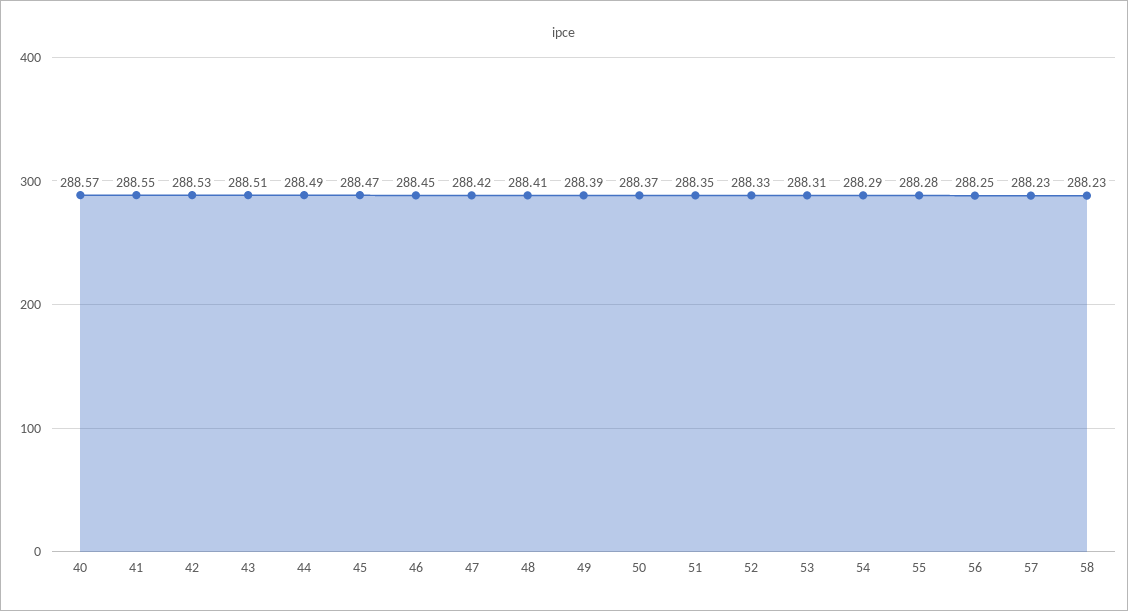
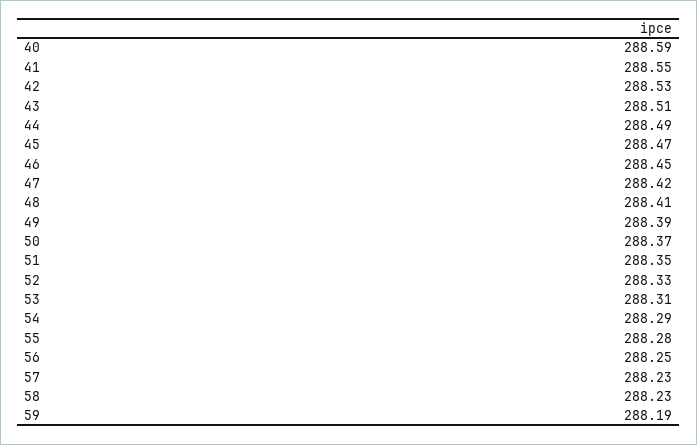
40: 288.57 -> 288.59
59: none -> 288.19

